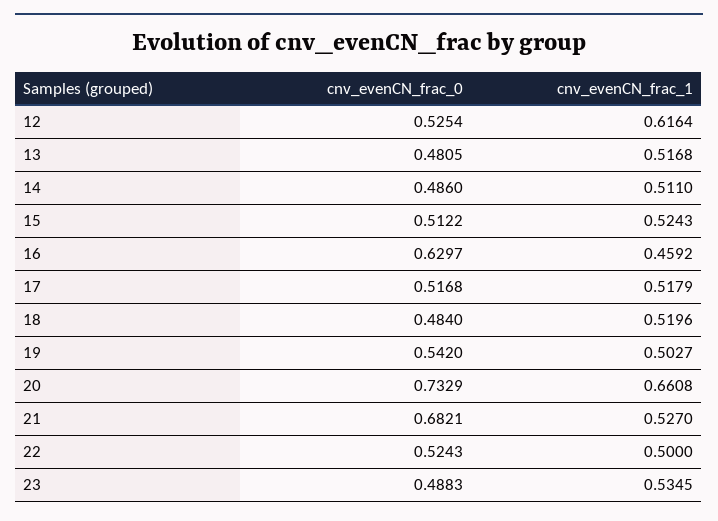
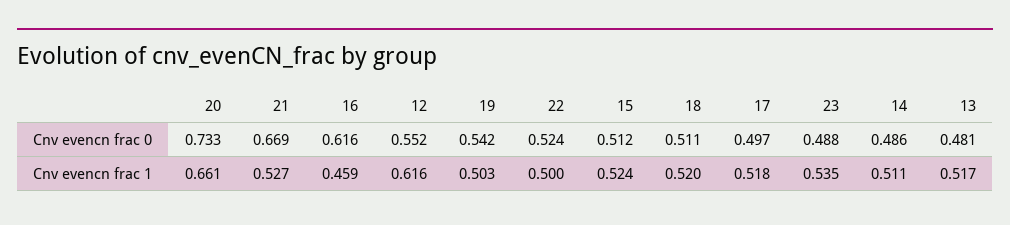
cnv_evenCN_frac_0, 12: 0.5254 -> 0.552
cnv_evenCN_frac_0, 16: 0.6297 -> 0.616
cnv_evenCN_frac_0, 17: 0.5168 -> 0.497
cnv_evenCN_frac_0, 18: 0.484 -> 0.511
cnv_evenCN_frac_0, 21: 0.6821 -> 0.669

